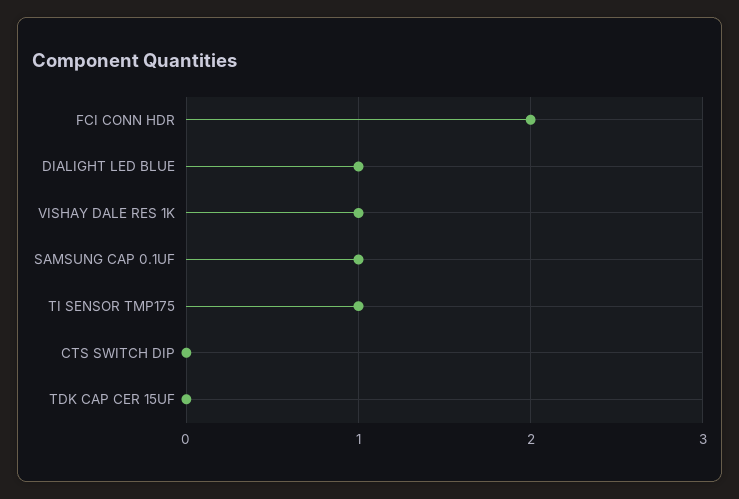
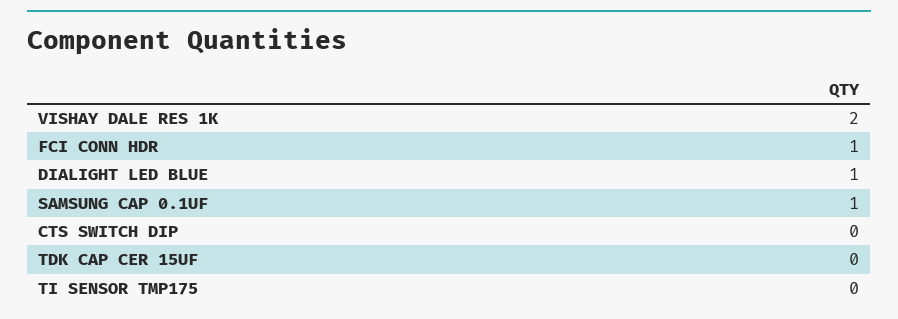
FCI CONN HDR: 2 -> 1
VISHAY DALE RES 1K: 1 -> 2
TI SENSOR TMP175: 1 -> 0

